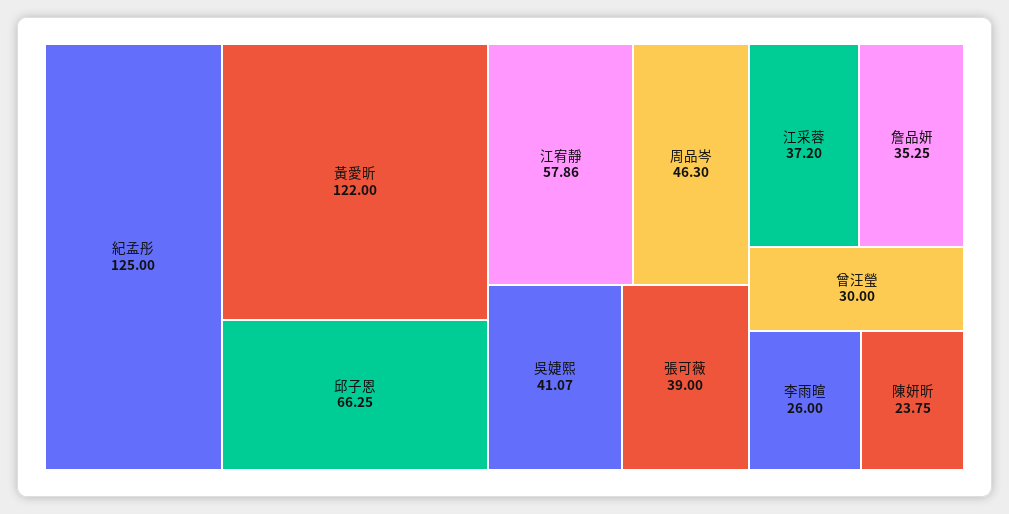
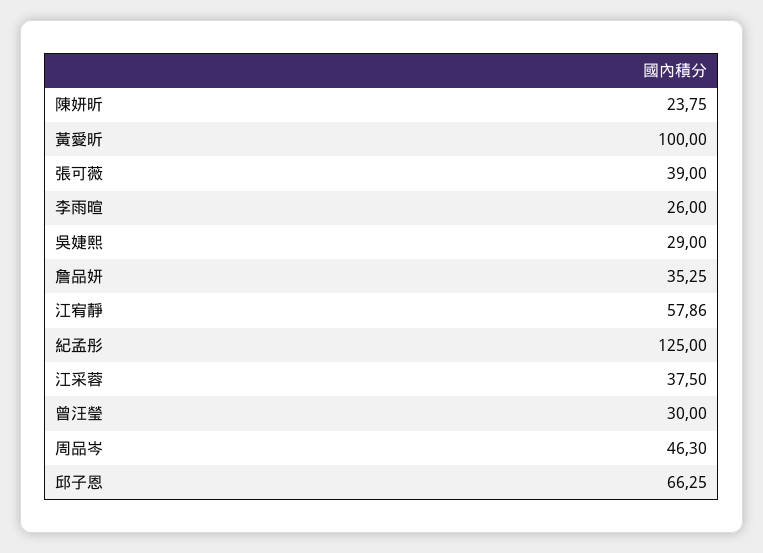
黃愛昕: 122 -> 100
吳婕熙: 41.07 -> 29
江采蓉: 37.2 -> 37.5

